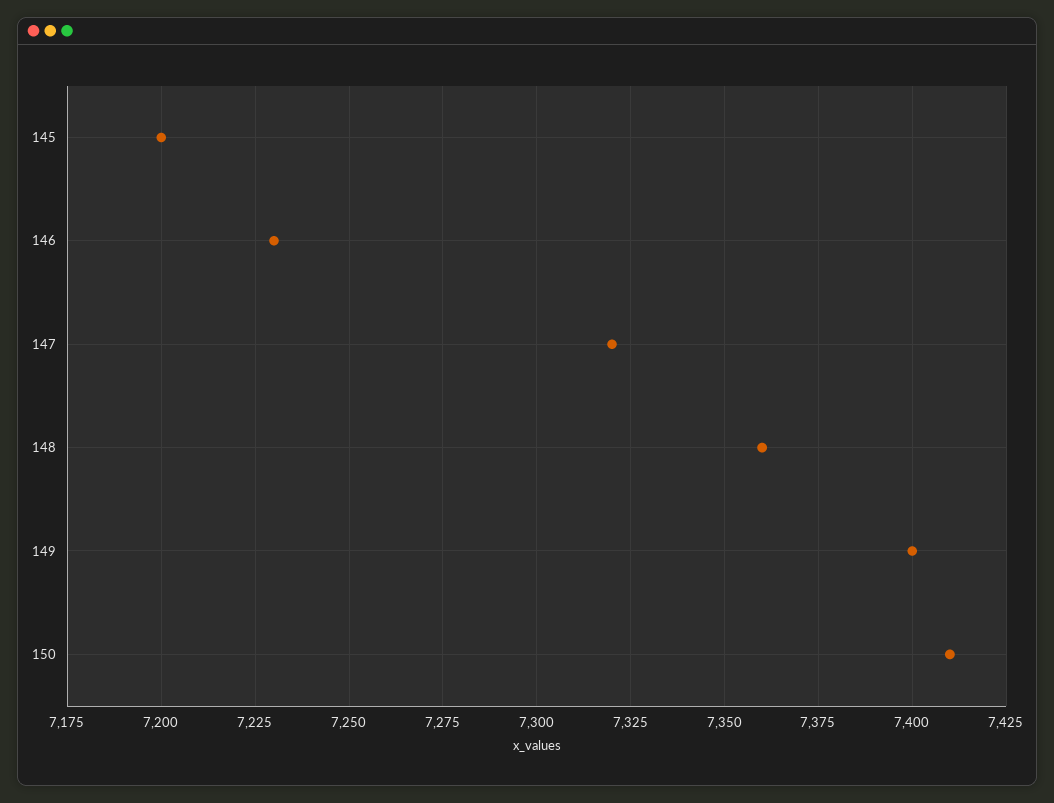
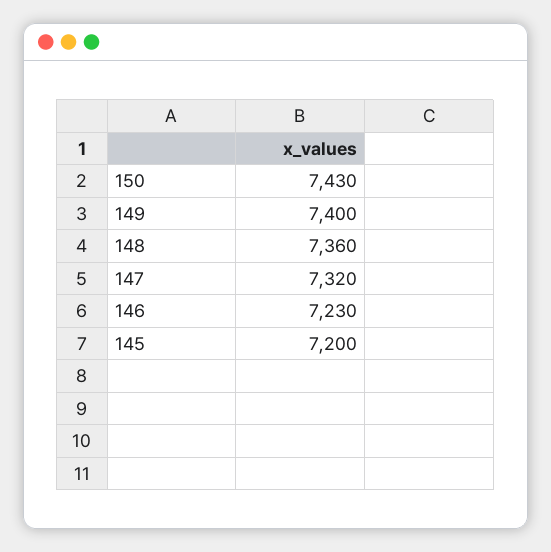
150: 7410 -> 7430

